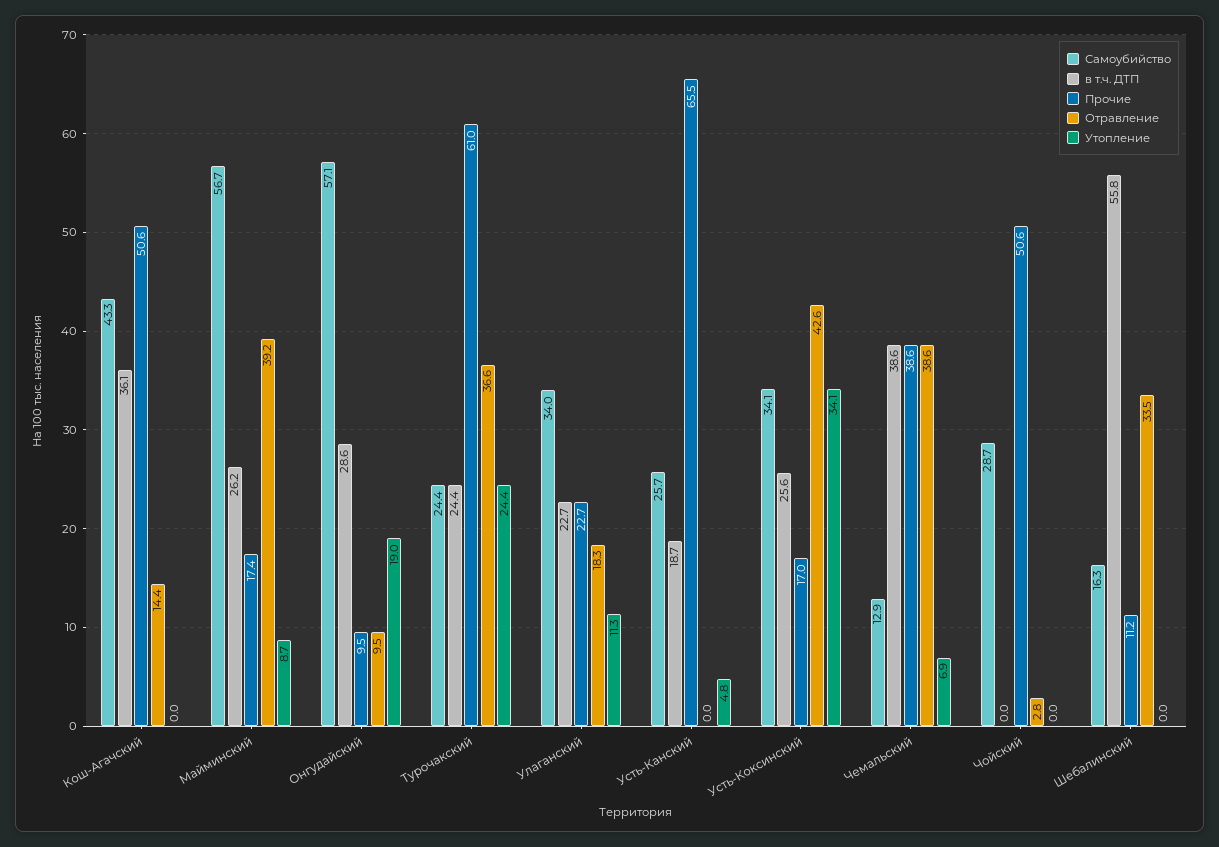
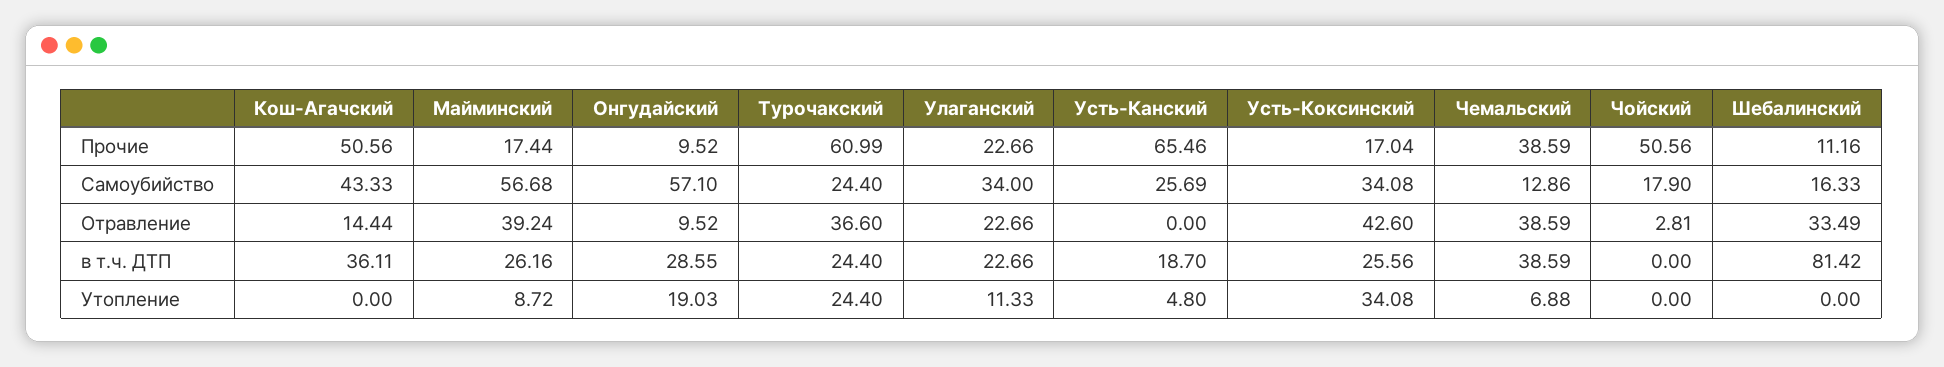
Отравление, Улаганский: 18.3 -> 22.66
Самоубийство, Чойский: 28.7 -> 17.9
в т.ч. ДТП, Шебалинский: 55.8 -> 81.42

